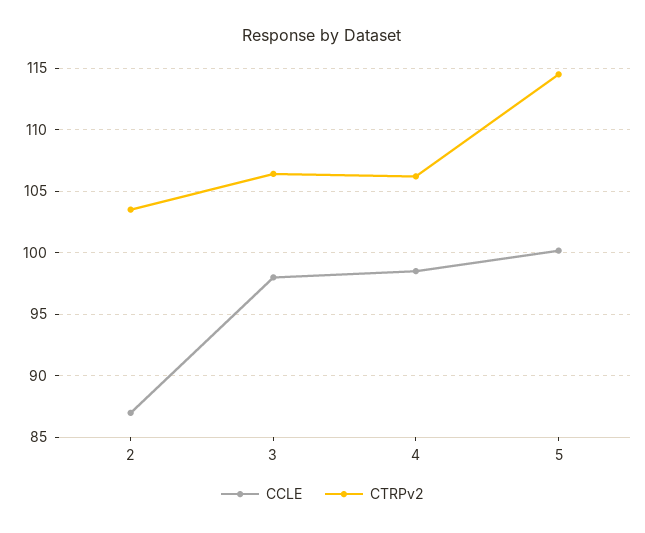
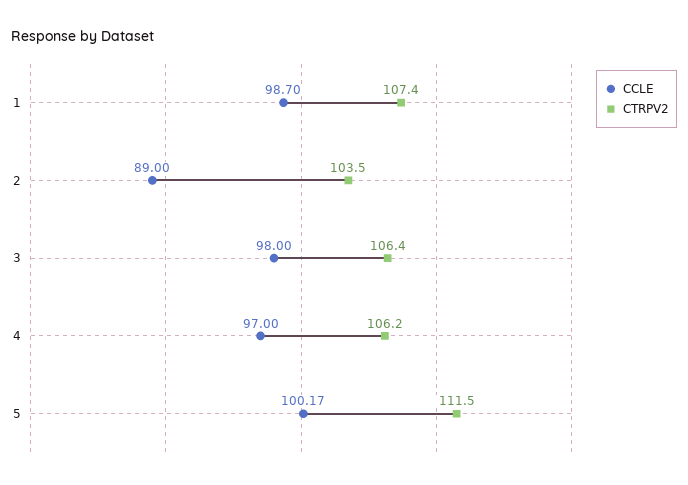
CCLE, 2: 87 -> 89
CCLE, 4: 98.5 -> 97
CTRPv2, 5: 114.5 -> 111.5
CCLE, 1: none -> 98.7
CTRPv2, 1: none -> 107.4

